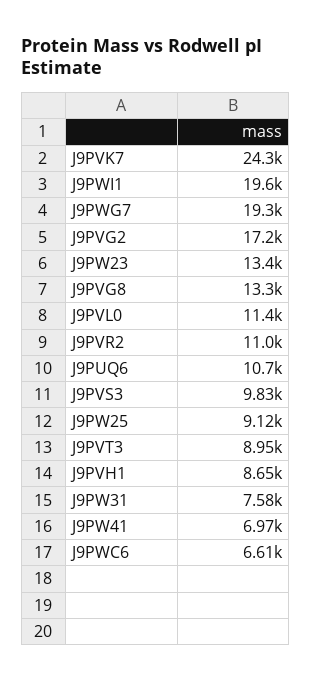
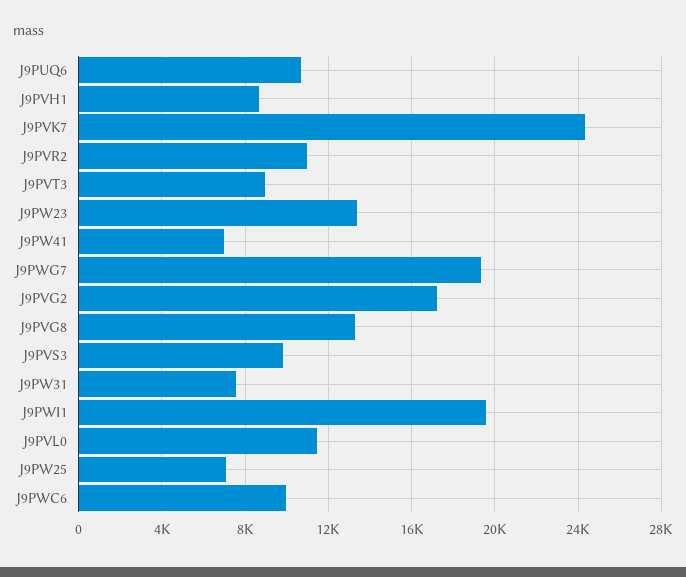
J9PW25: 9120 -> 7000
J9PWC6: 6610 -> 10000

